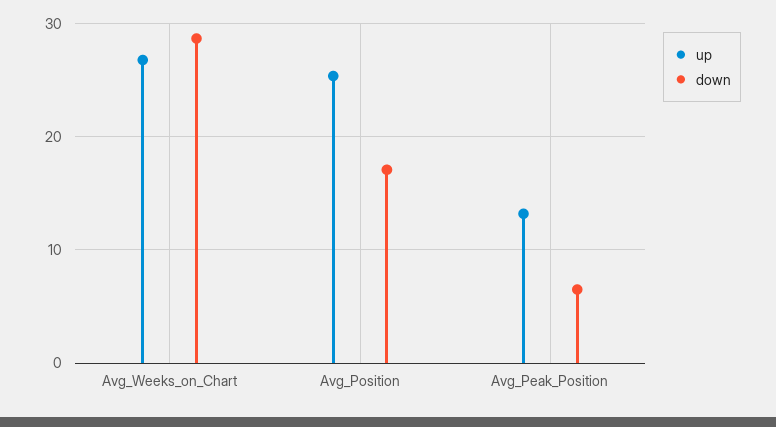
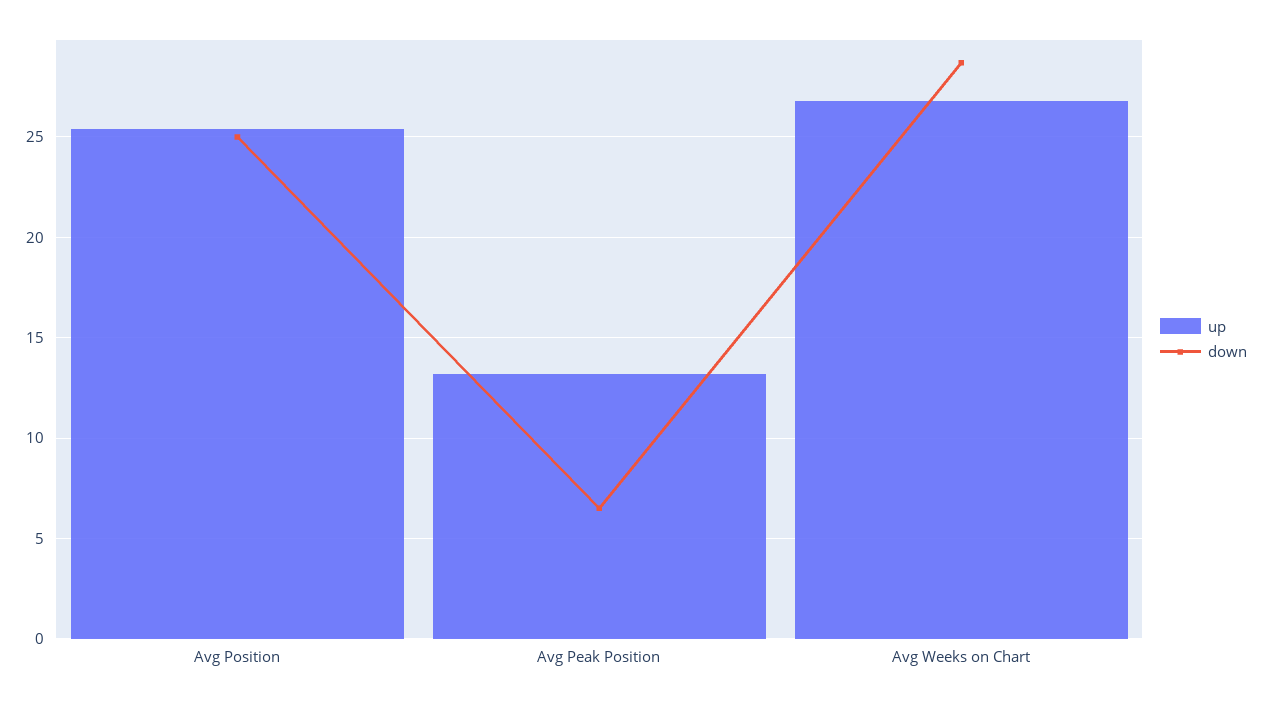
down, Avg_Position: 17 -> 25

